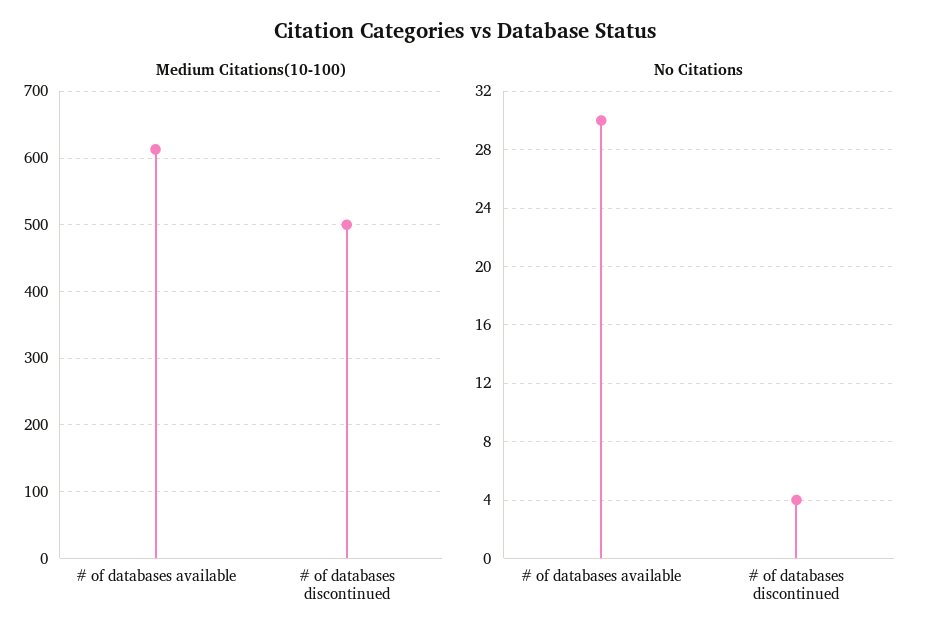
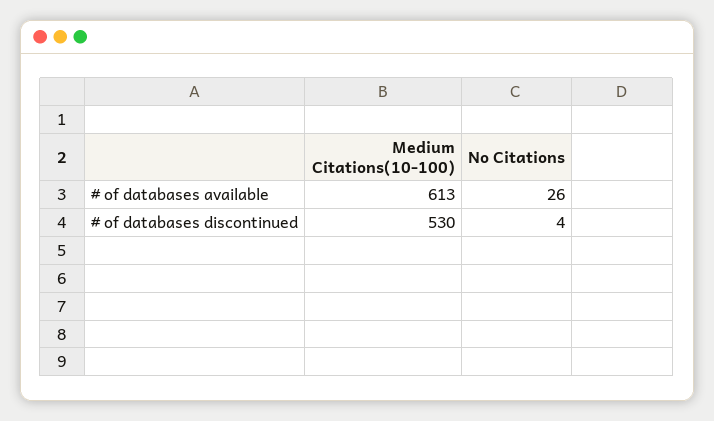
Medium Citations(10-100), # of databases discontinued: 500 -> 530
No Citations, # of databases available: 30 -> 26

